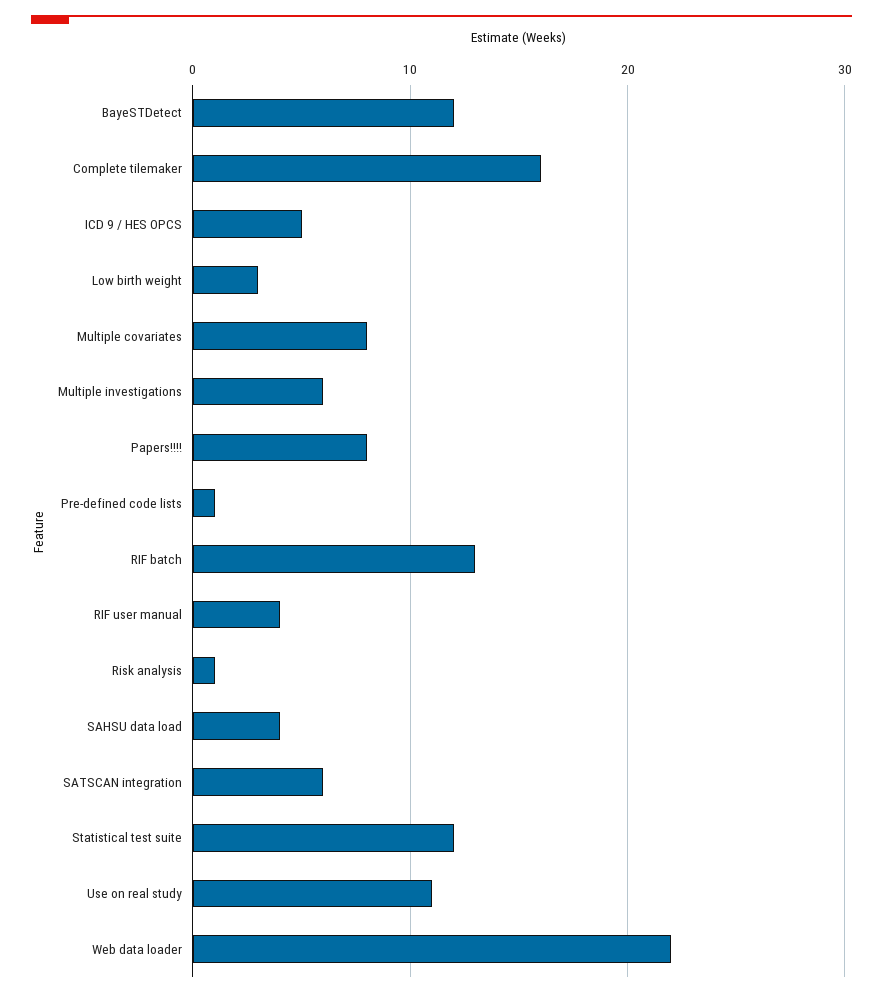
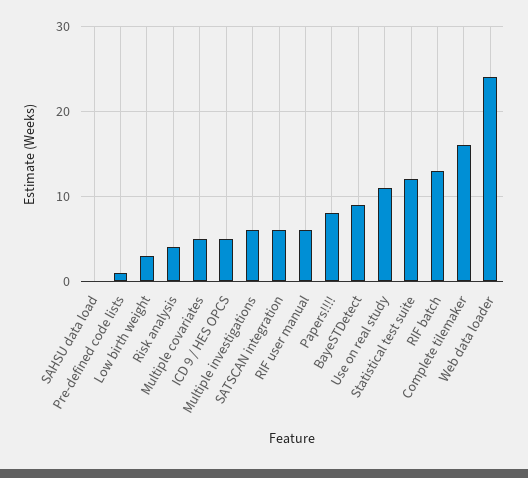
BayeSTDetect: 12 -> 9
Multiple covariates: 8 -> 5
RIF user manual: 4 -> 6
Risk analysis: 1 -> 4
SAHSU data load: 4 -> 0
Web data loader: 22 -> 24

